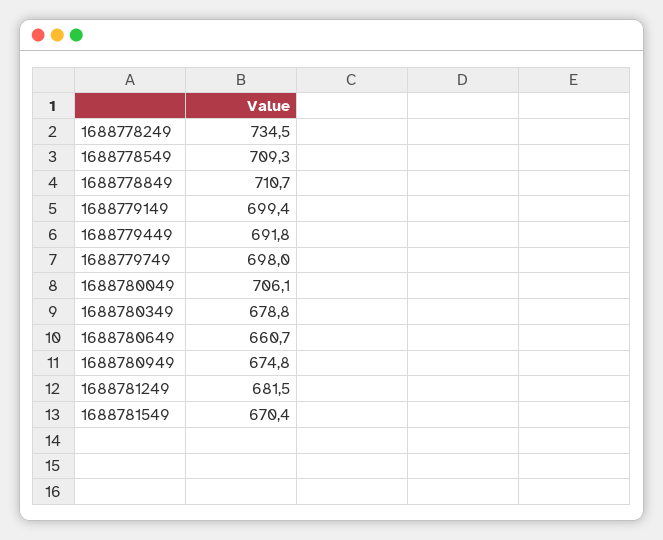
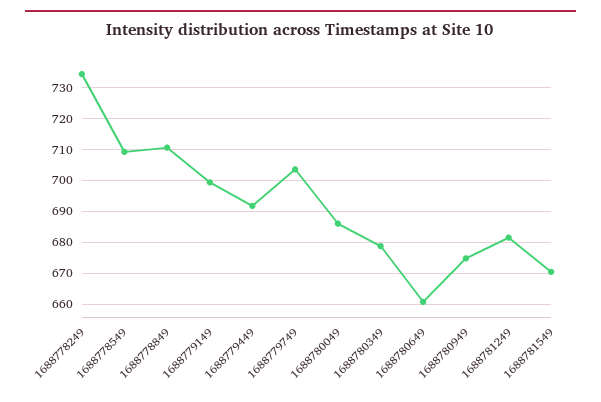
1688779749: 698 -> 704
1688780049: 706.1 -> 686

